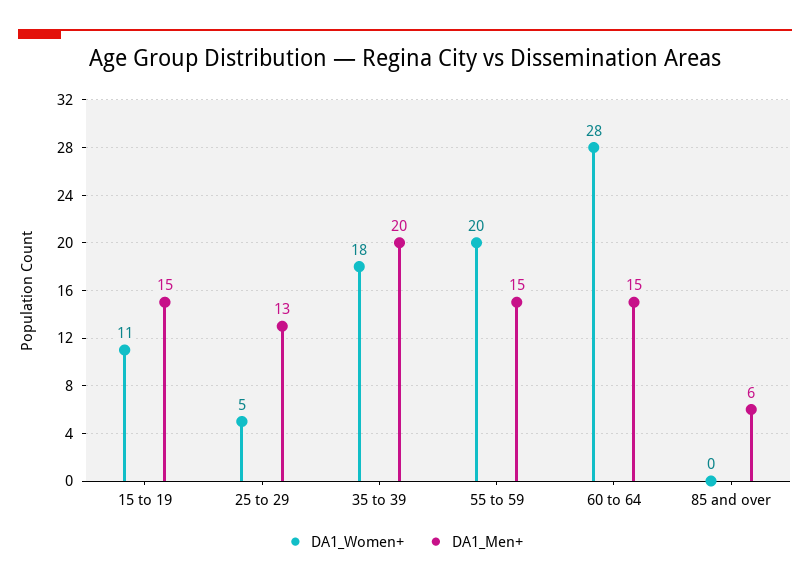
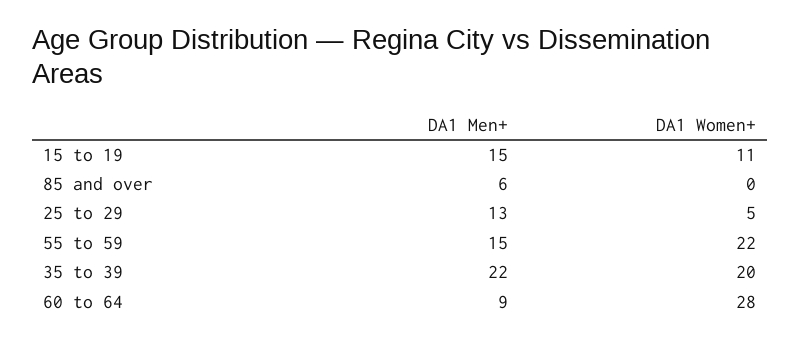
DA1_Women+, 35 to 39: 18 -> 20
DA1_Men+, 35 to 39: 20 -> 22
DA1_Women+, 55 to 59: 20 -> 22
DA1_Men+, 60 to 64: 15 -> 9

